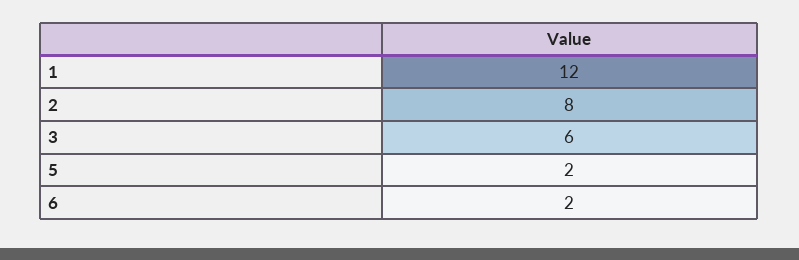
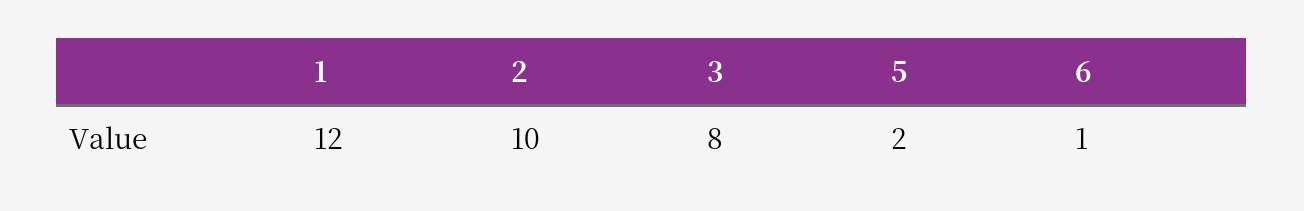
2: 8 -> 10
3: 6 -> 8
6: 2 -> 1

